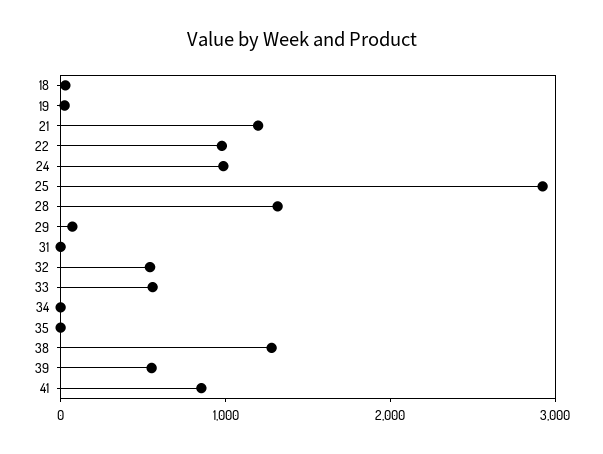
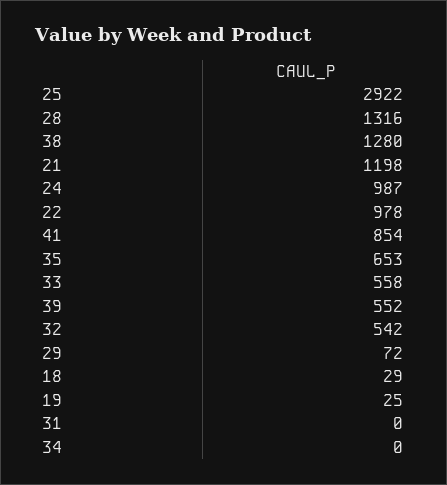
35: 0 -> 653

